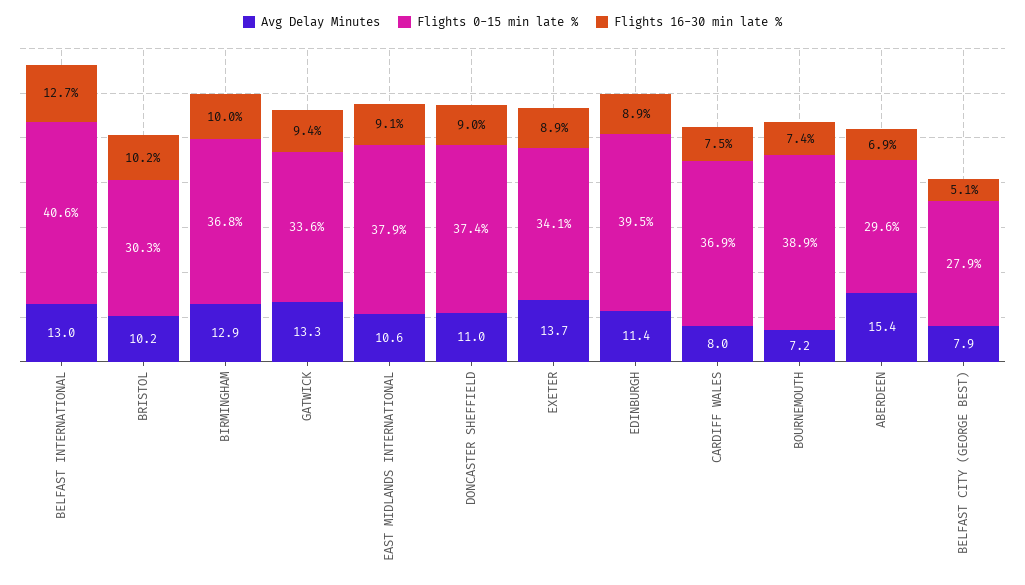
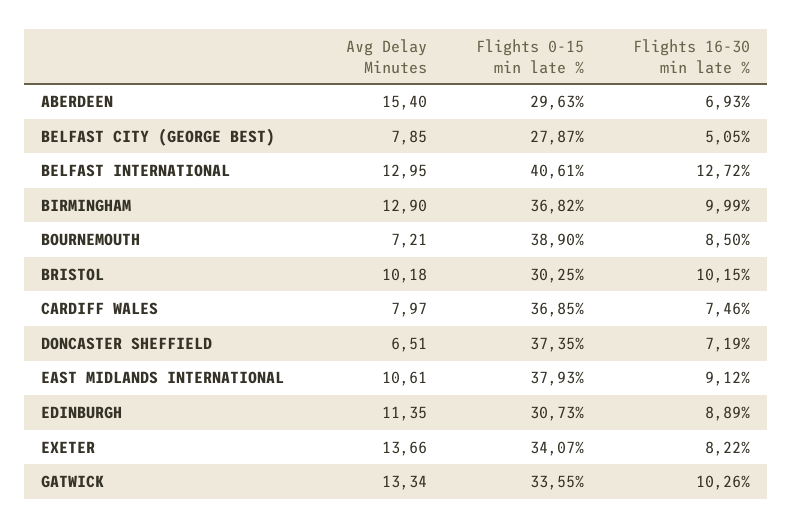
Flights 16-30 min late %, GATWICK: 9.4 -> 10.26
Avg Delay Minutes, DONCASTER SHEFFIELD: 11 -> 6.51
Flights 16-30 min late %, DONCASTER SHEFFIELD: 9 -> 7.19
Flights 16-30 min late %, EXETER: 8.9 -> 8.22
Flights 0-15 min late %, EDINBURGH: 39.5 -> 30.73
Flights 16-30 min late %, BOURNEMOUTH: 7.4 -> 8.5

